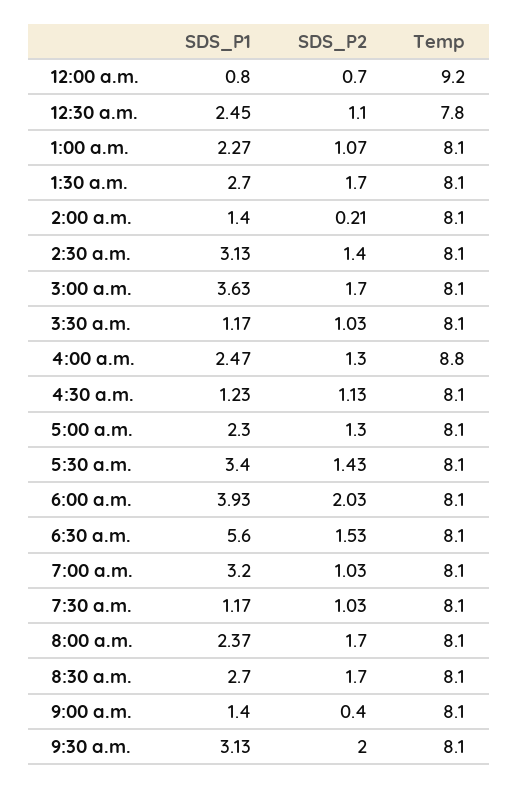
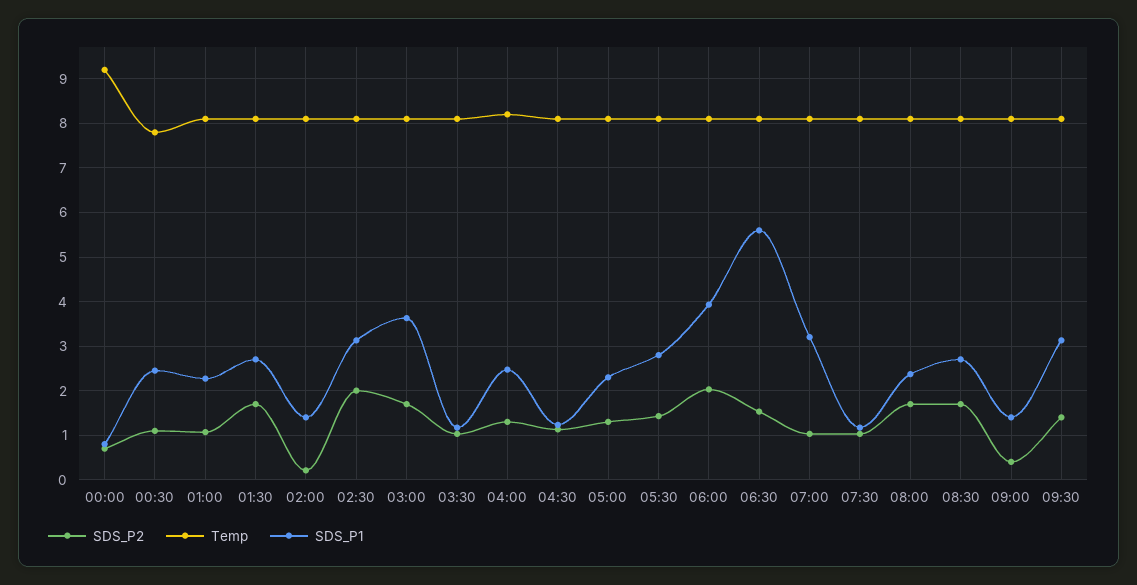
SDS_P2, 2:30 a.m.: 1.4 -> 2
Temp, 4:00 a.m.: 8.8 -> 8.2
SDS_P1, 5:30 a.m.: 3.4 -> 2.8
SDS_P2, 9:30 a.m.: 2 -> 1.4

